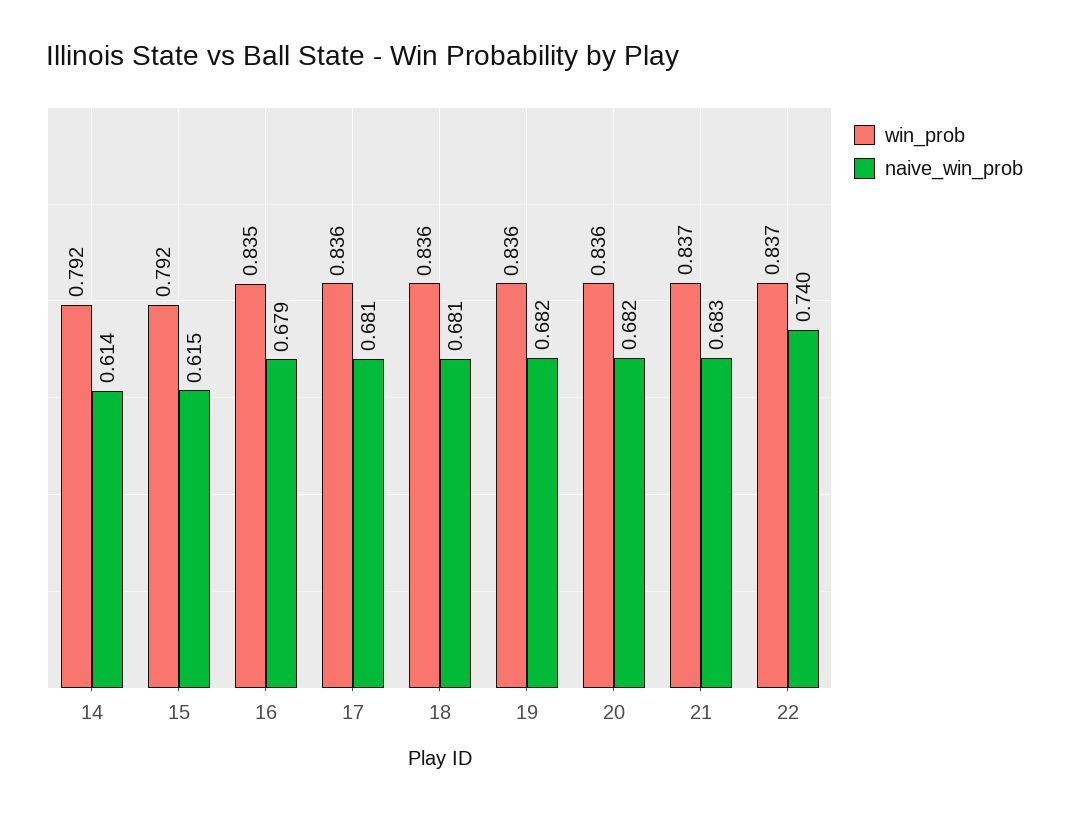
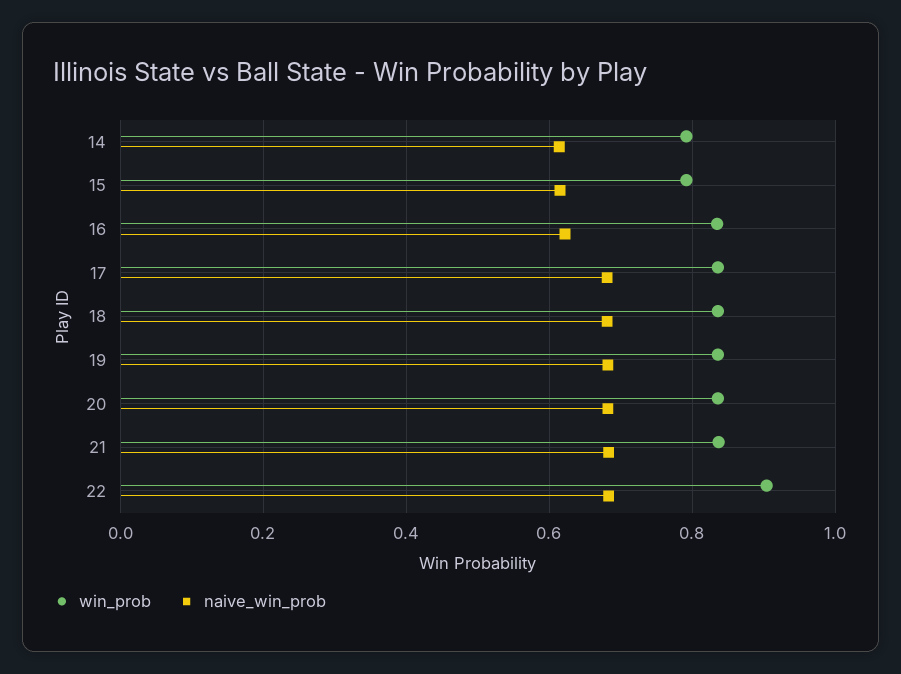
naive_win_prob, 16: 0.679 -> 0.62
win_prob, 22: 0.837 -> 0.9
naive_win_prob, 22: 0.74 -> 0.68

